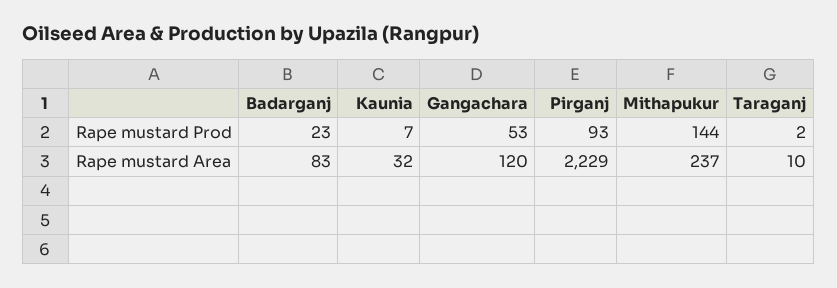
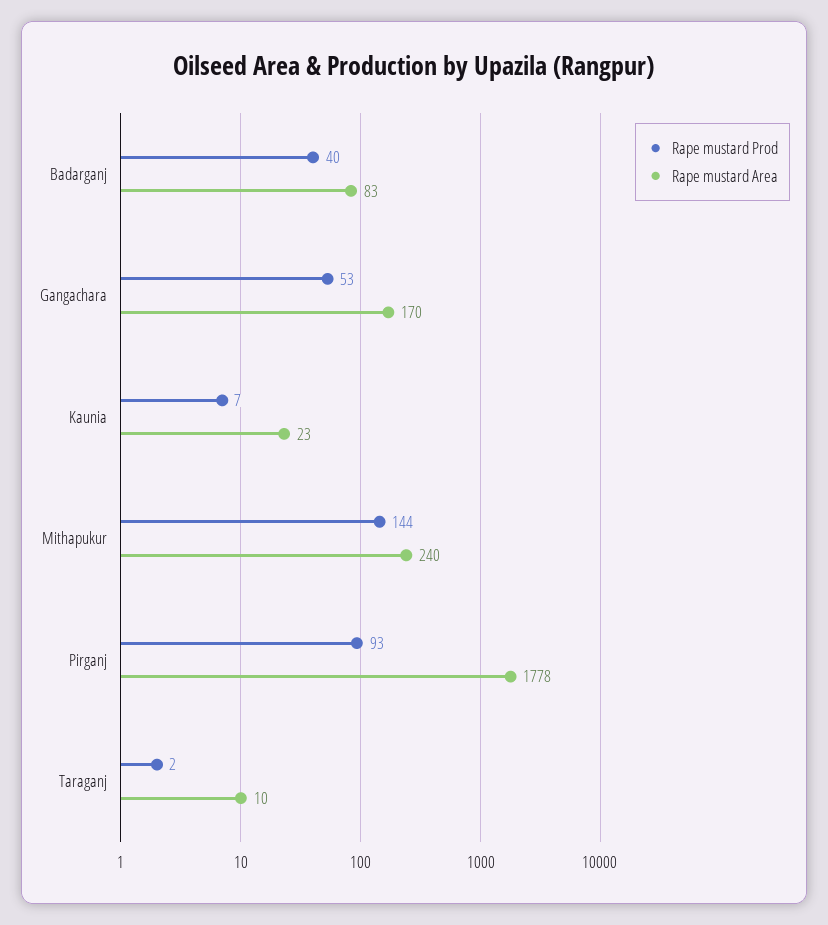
Rape mustard Prod, Badarganj: 23 -> 40
Rape mustard Area, Kaunia: 32 -> 23
Rape mustard Area, Gangachara: 120 -> 170
Rape mustard Area, Pirganj: 2229 -> 1778
Rape mustard Area, Mithapukur: 237 -> 240

